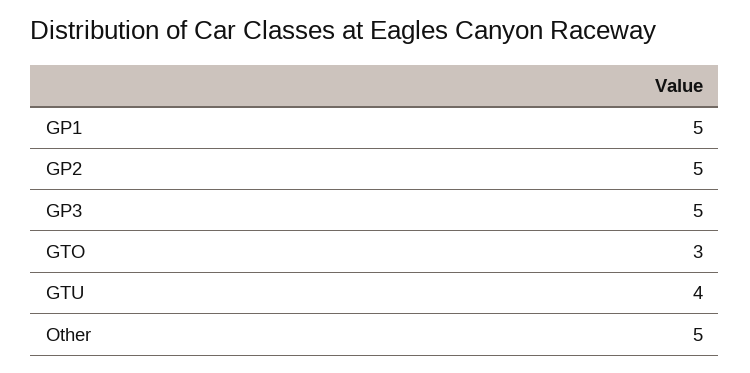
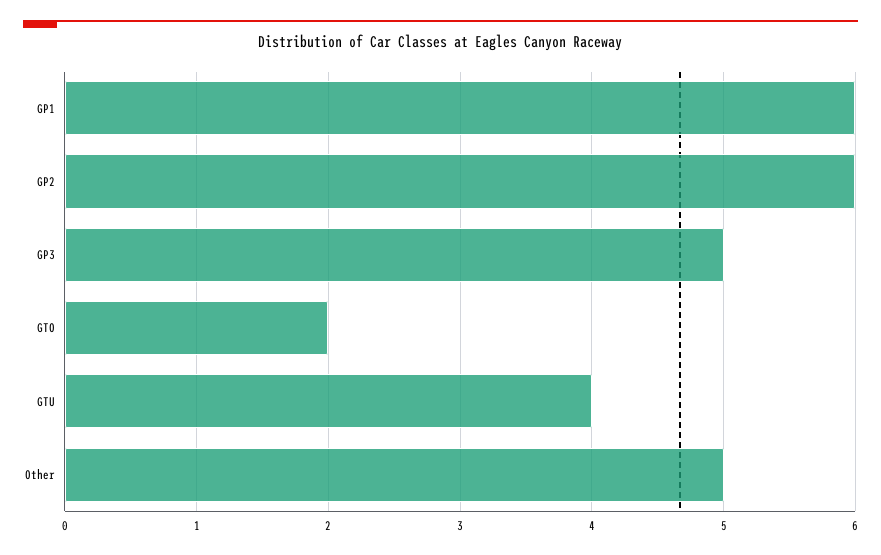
GP1: 5 -> 6
GP2: 5 -> 6
GTO: 3 -> 2

